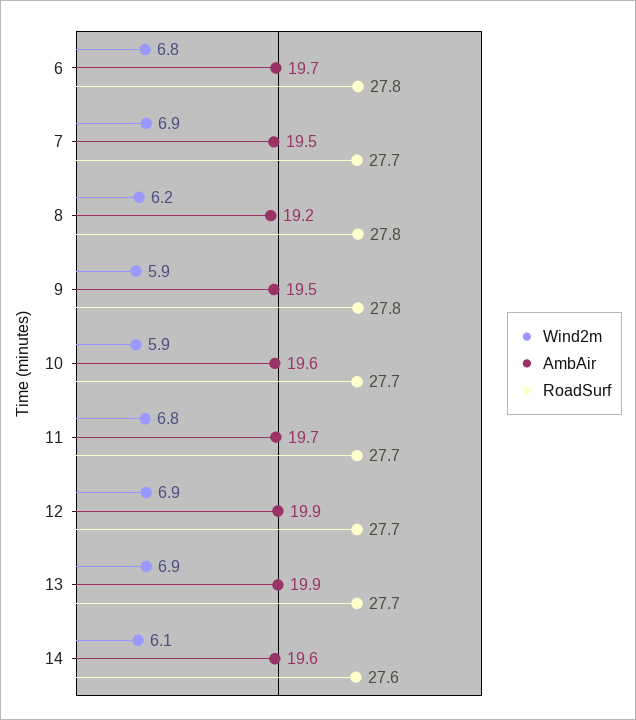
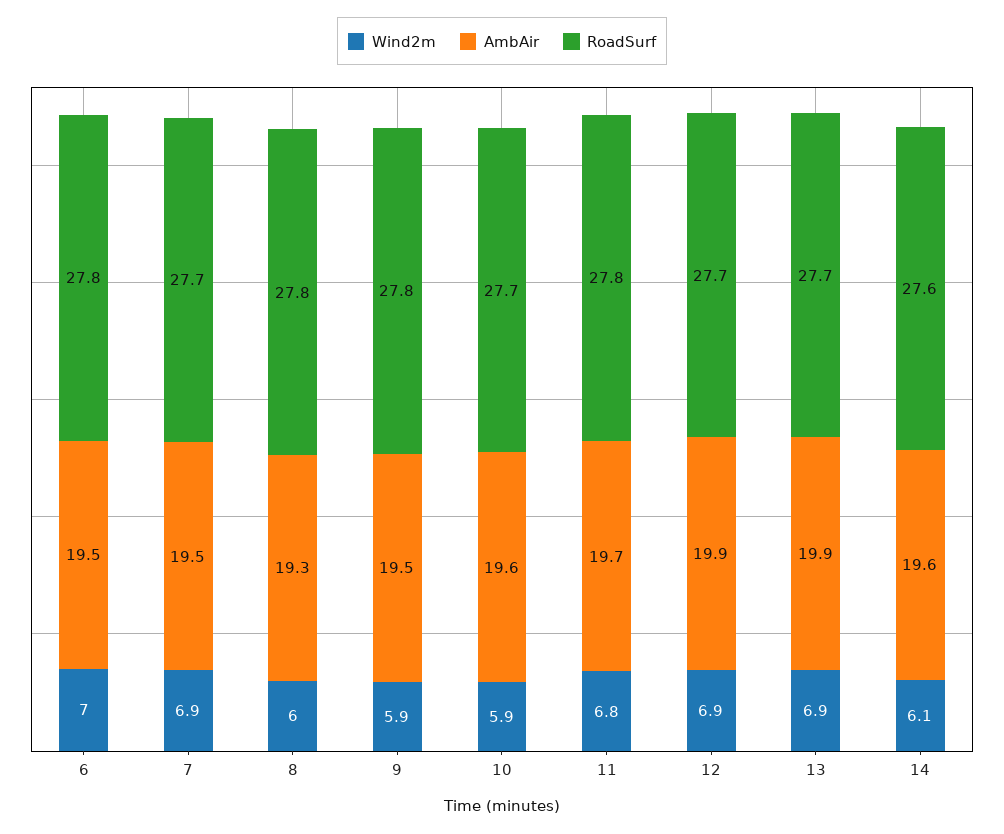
Wind2m, 6: 6.8 -> 7
AmbAir, 6: 19.7 -> 19.5
Wind2m, 8: 6.2 -> 6
AmbAir, 8: 19.2 -> 19.3
RoadSurf, 11: 27.7 -> 27.8

